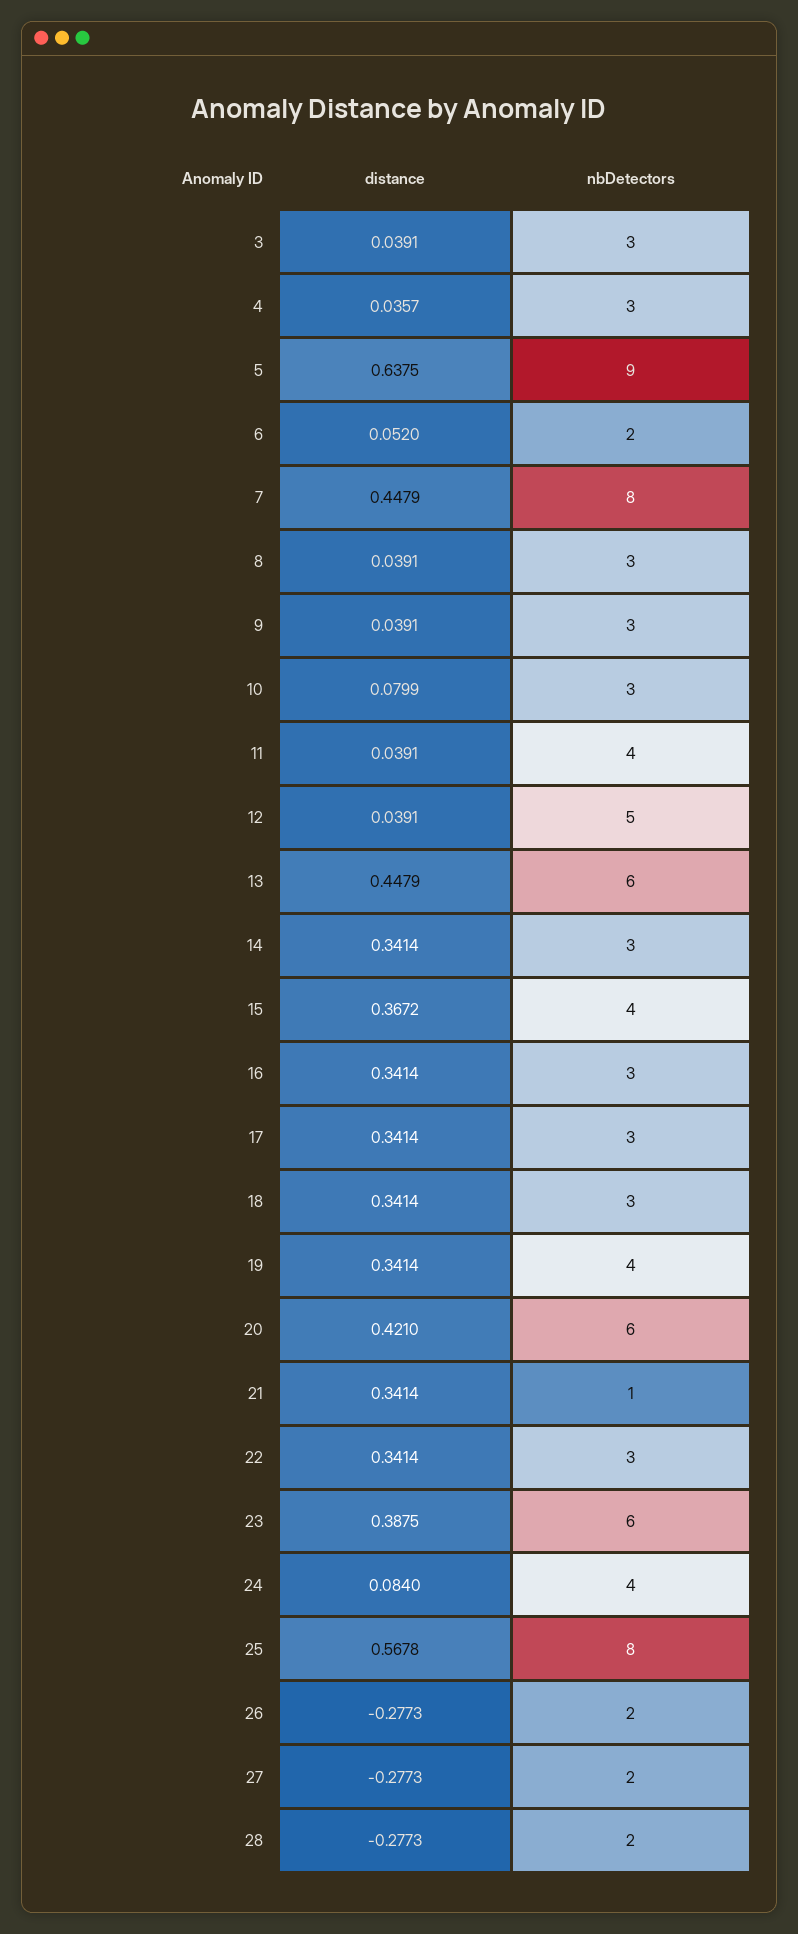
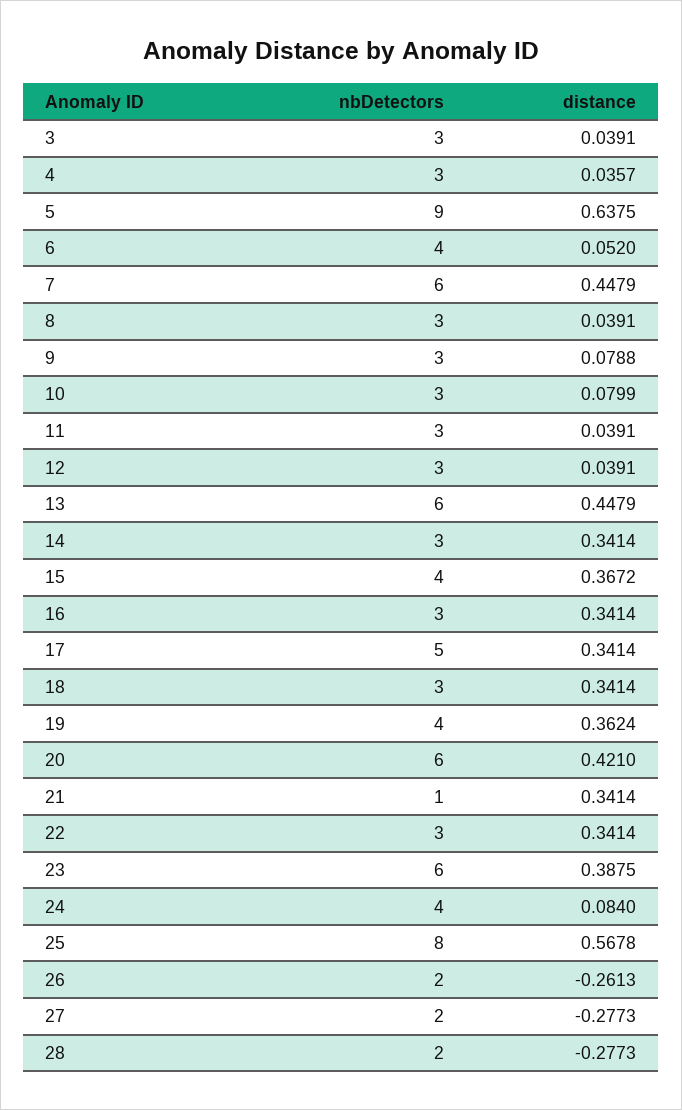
nbDetectors, 6: 2 -> 4
nbDetectors, 7: 8 -> 6
distance, 9: 0.0391 -> 0.0788
nbDetectors, 11: 4 -> 3
nbDetectors, 12: 5 -> 3
nbDetectors, 17: 3 -> 5
distance, 19: 0.3414 -> 0.3624
distance, 26: -0.2773 -> -0.2613

